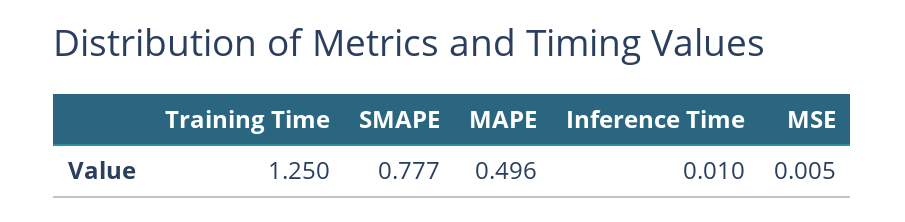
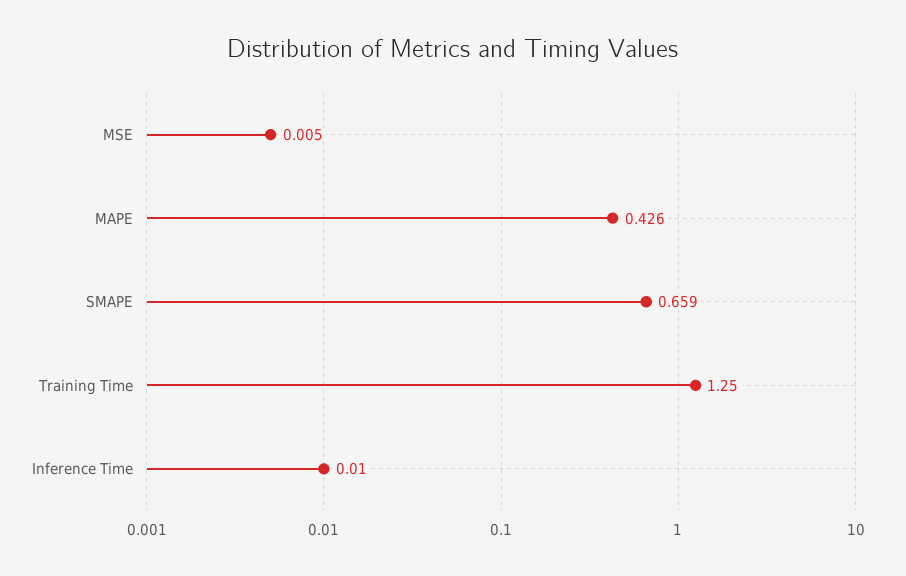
SMAPE: 0.777 -> 0.659
MAPE: 0.496 -> 0.426

